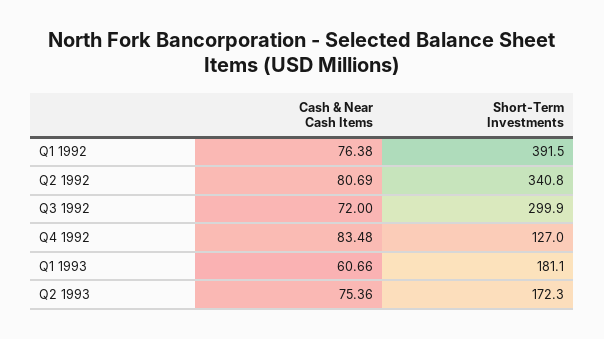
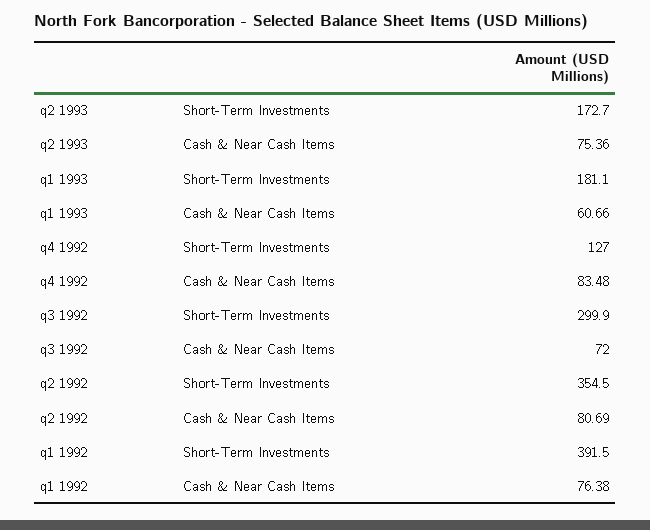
Short-Term Investments, Q2 1992: 340.8 -> 354.5
Short-Term Investments, Q2 1993: 172.3 -> 172.7

